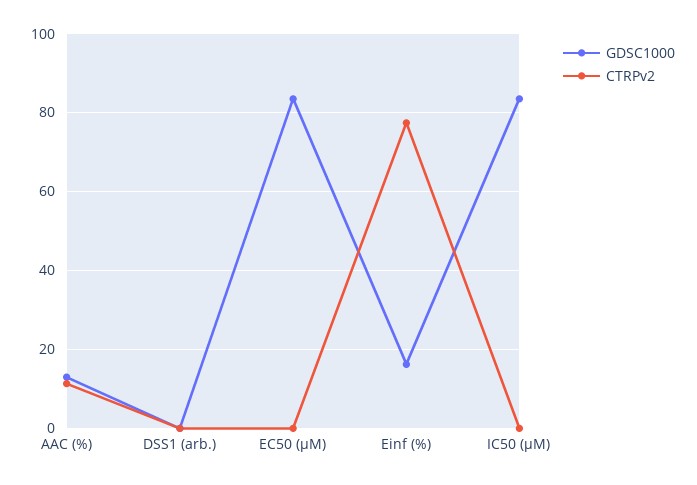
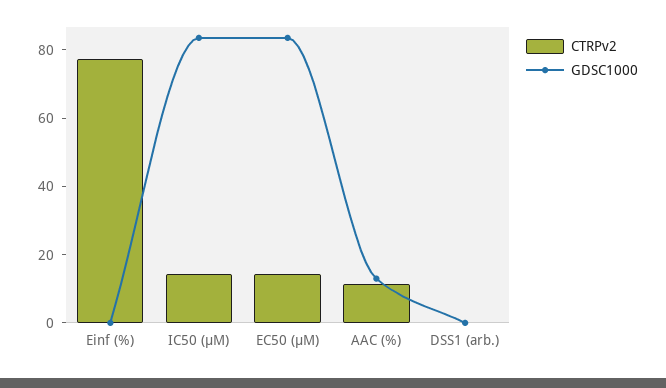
CTRPv2, EC50 (µM): 0 -> 15
GDSC1000, Einf (%): 16 -> 0
CTRPv2, IC50 (µM): 0 -> 15

